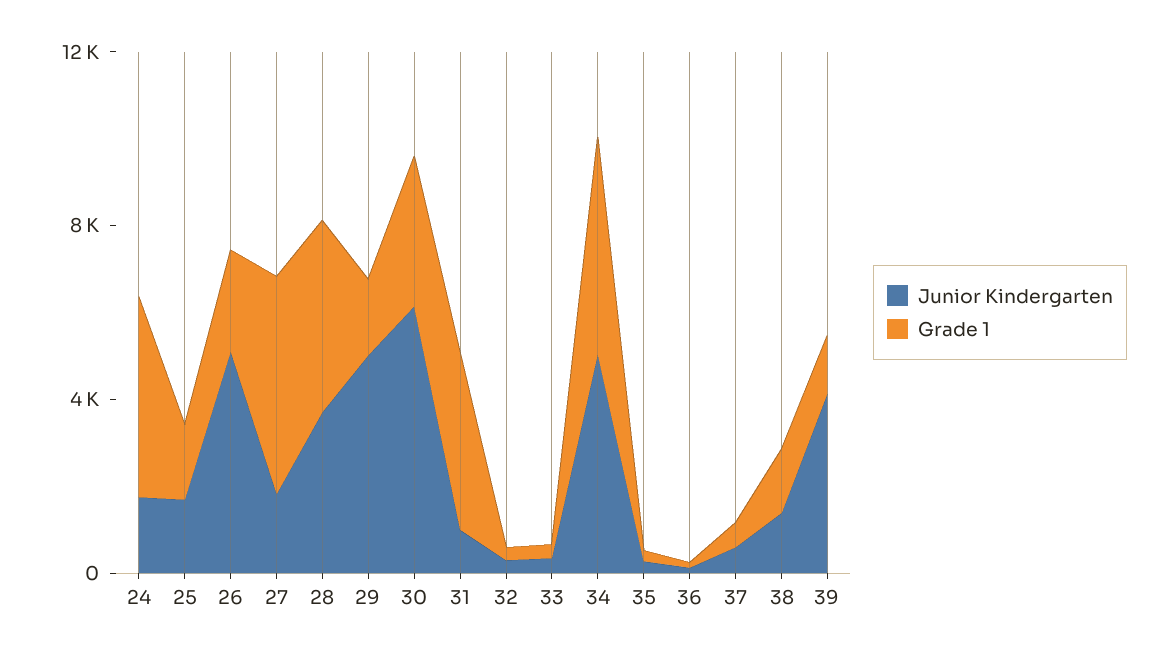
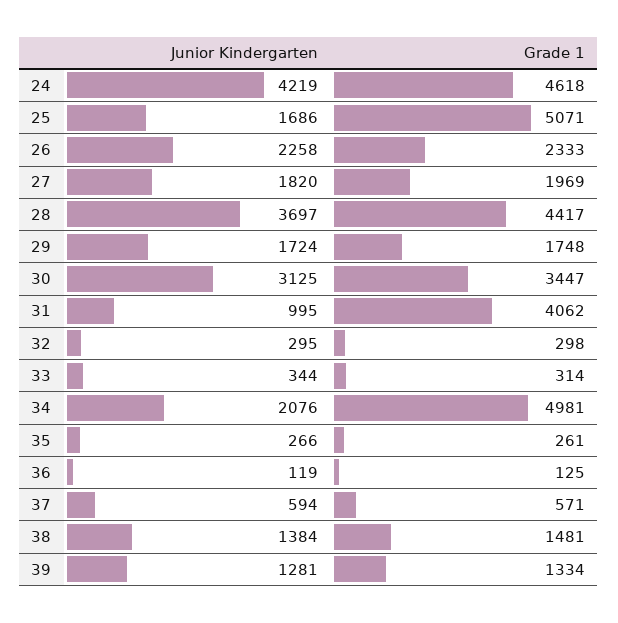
Junior Kindergarten, 24: 2000 -> 4219
Grade 1, 25: 2000 -> 5071
Junior Kindergarten, 26: 5000 -> 2258
Grade 1, 27: 5000 -> 1969
Junior Kindergarten, 29: 5000 -> 1724
Junior Kindergarten, 30: 6000 -> 3125
Junior Kindergarten, 34: 5000 -> 2076
Junior Kindergarten, 39: 4000 -> 1281

